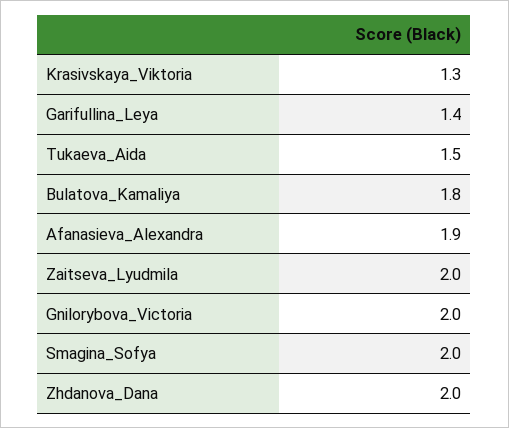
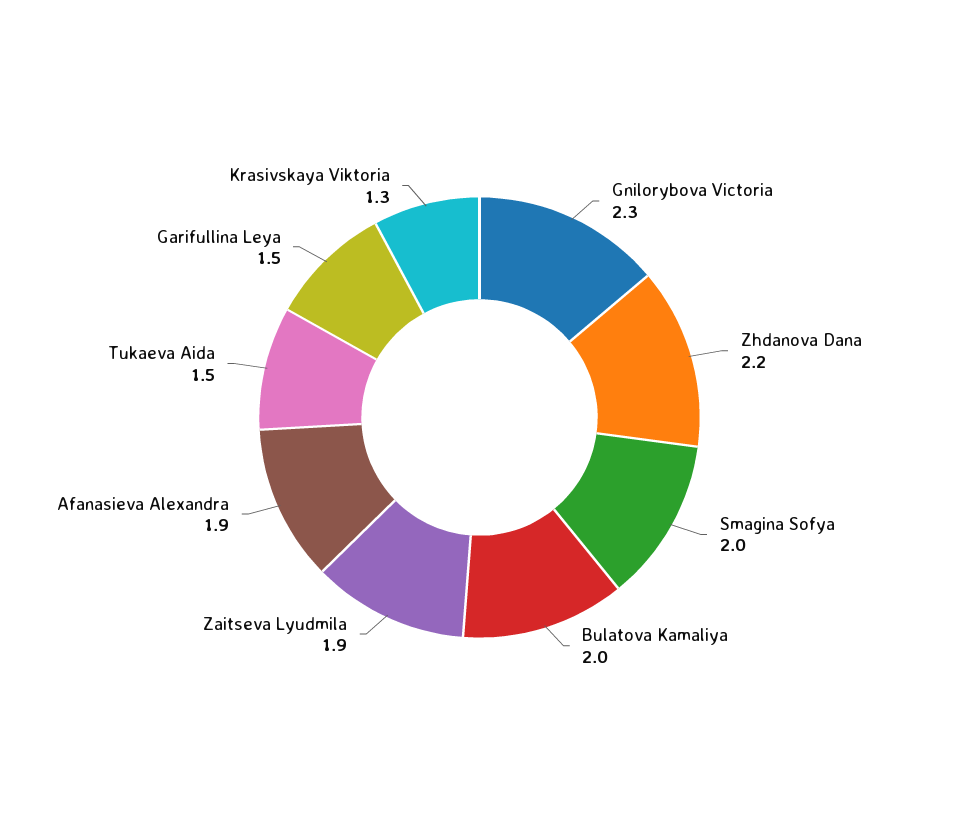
Garifullina_Leya: 1.4 -> 1.5
Bulatova_Kamaliya: 1.8 -> 2
Zaitseva_Lyudmila: 2 -> 1.9
Gnilorybova_Victoria: 2 -> 2.3
Zhdanova_Dana: 2 -> 2.2

